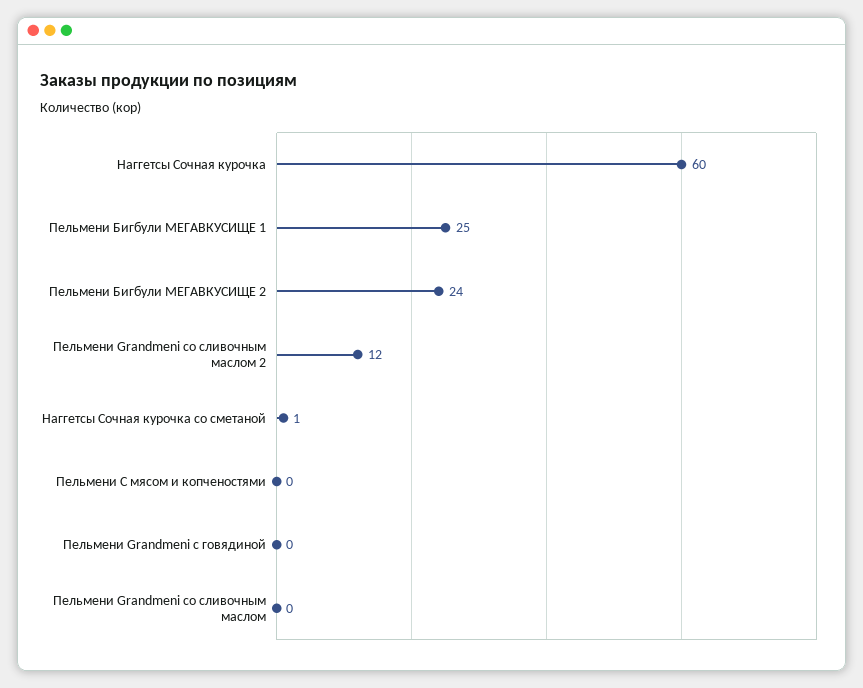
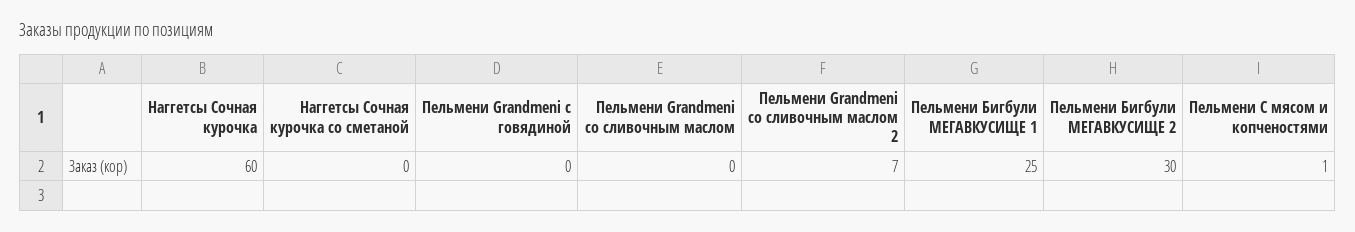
Пельмени Бигбули МЕГАВКУСИЩЕ 2: 24 -> 30
Пельмени Grandmeni со сливочным маслом 2: 12 -> 7
Наггетсы Сочная курочка со сметаной: 1 -> 0
Пельмени С мясом и копченостями: 0 -> 1

